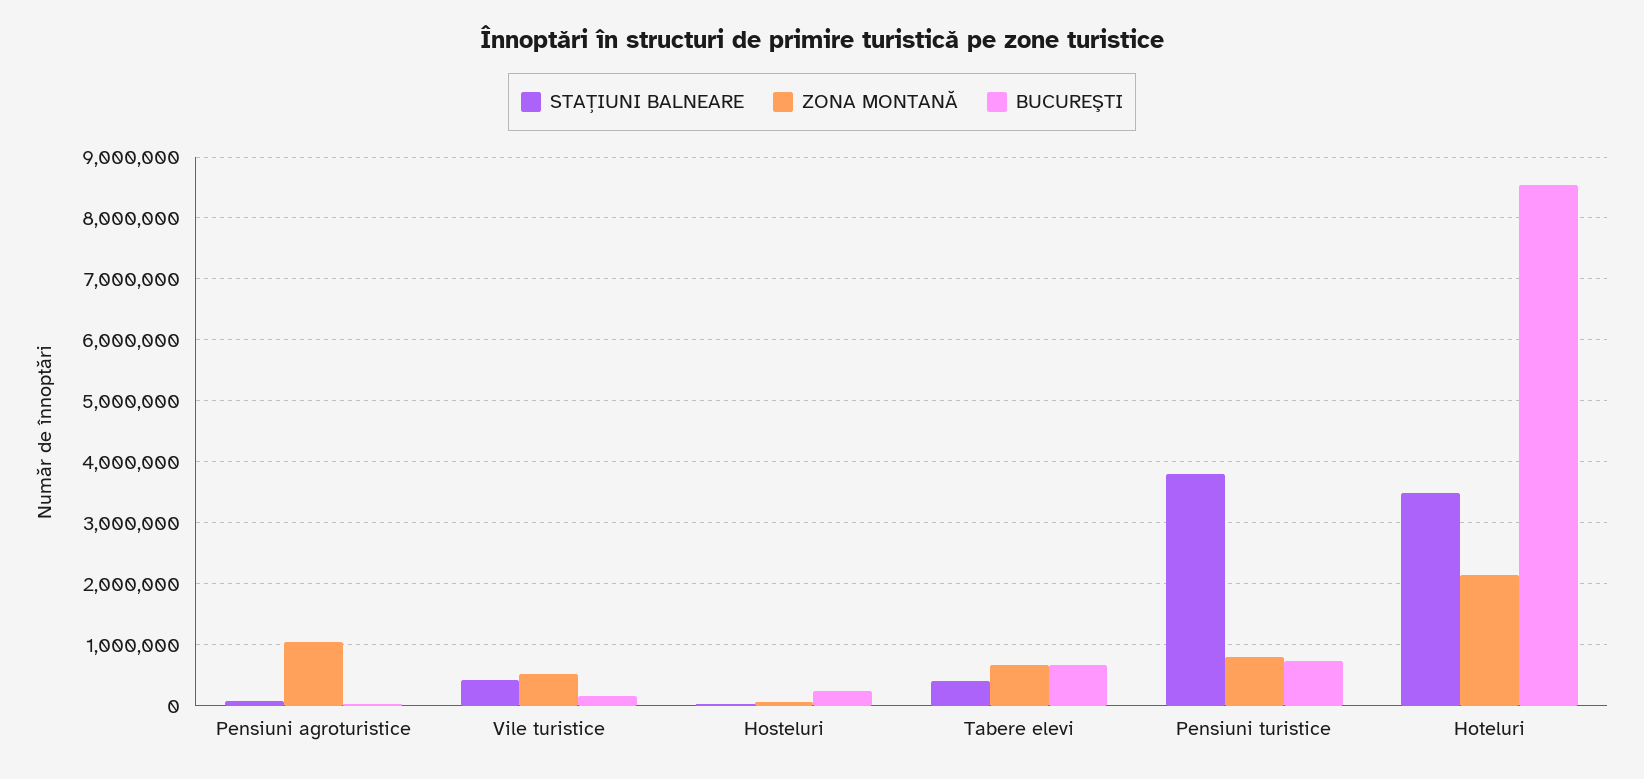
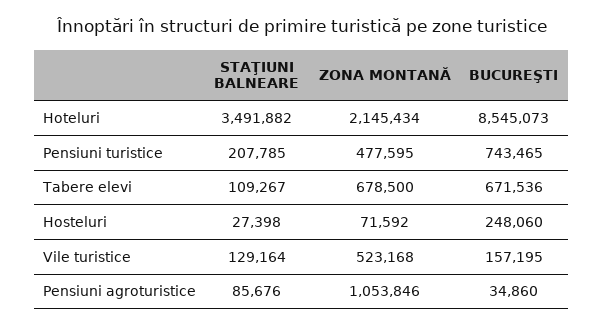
STAŢIUNI BALNEARE, Vile turistice: 400000 -> 129164
STAŢIUNI BALNEARE, Tabere elevi: 400000 -> 109267
STAŢIUNI BALNEARE, Pensiuni turistice: 3800000 -> 207785
ZONA MONTANĂ, Pensiuni turistice: 800000 -> 477595

